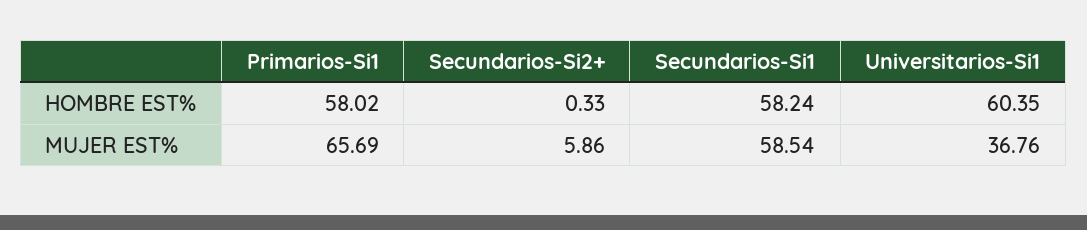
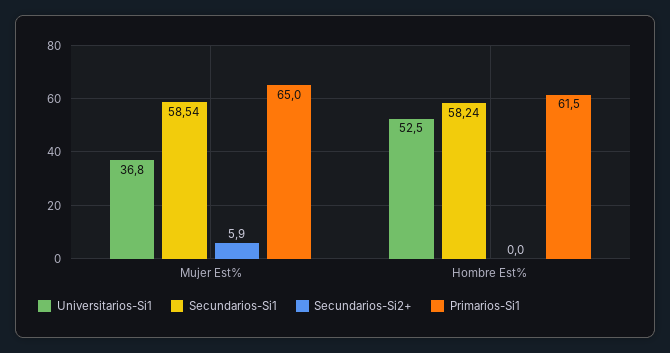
Primarios-Si1, HOMBRE EST%: 58.02 -> 61.5
Secundarios-Si2+, HOMBRE EST%: 0.33 -> 0
Universitarios-Si1, HOMBRE EST%: 60.35 -> 52.5
Primarios-Si1, MUJER EST%: 65.69 -> 65

